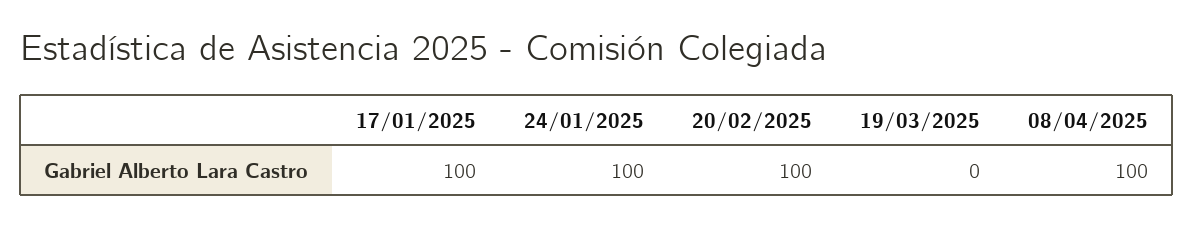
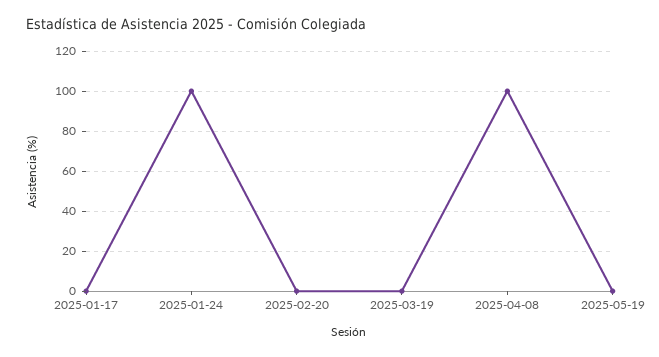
17/01/2025: 100 -> 0
20/02/2025: 100 -> 0
2025-05-19: none -> 0

